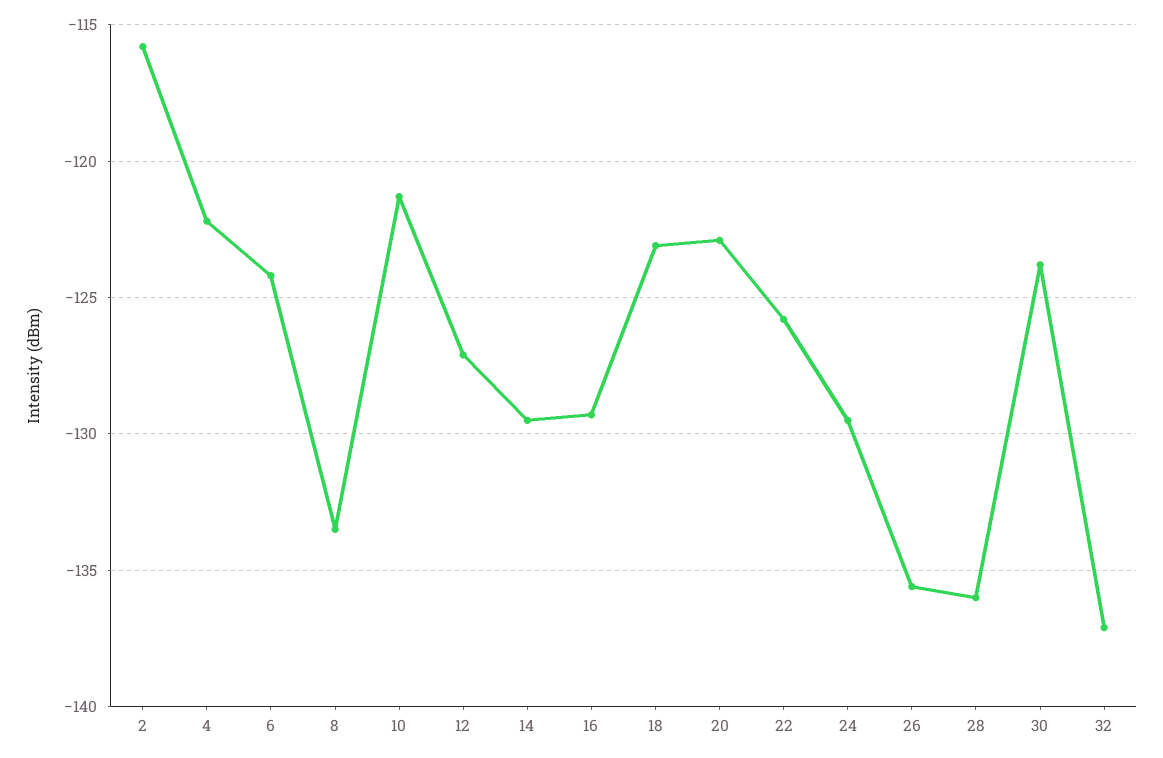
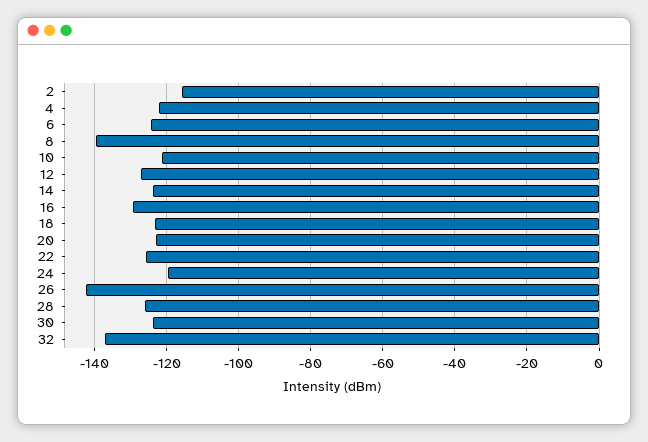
8: -133.5 -> -140
14: -129.5 -> -124
24: -129.5 -> -120
26: -135.5 -> -142
28: -136 -> -126

